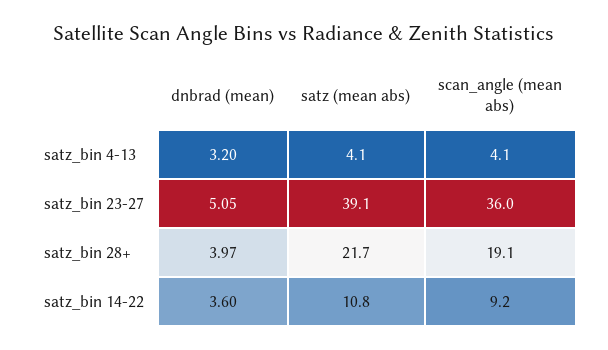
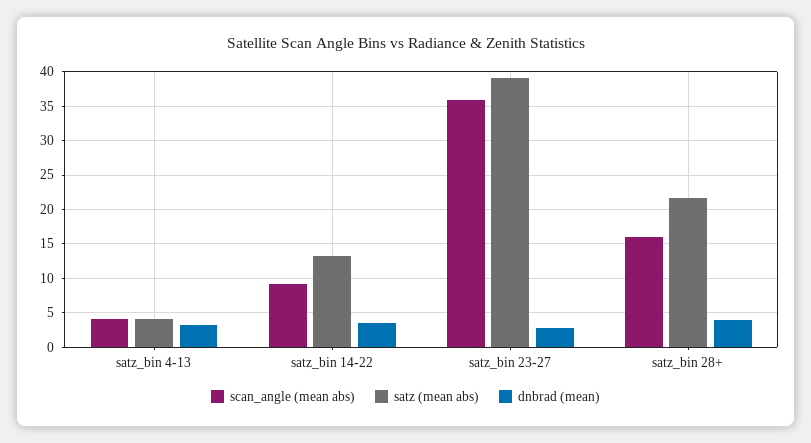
dnbrad (mean), satz_bin 23-27: 5.05 -> 3
scan_angle (mean abs), satz_bin 28+: 19.1 -> 16
satz (mean abs), satz_bin 14-22: 10.8 -> 13

